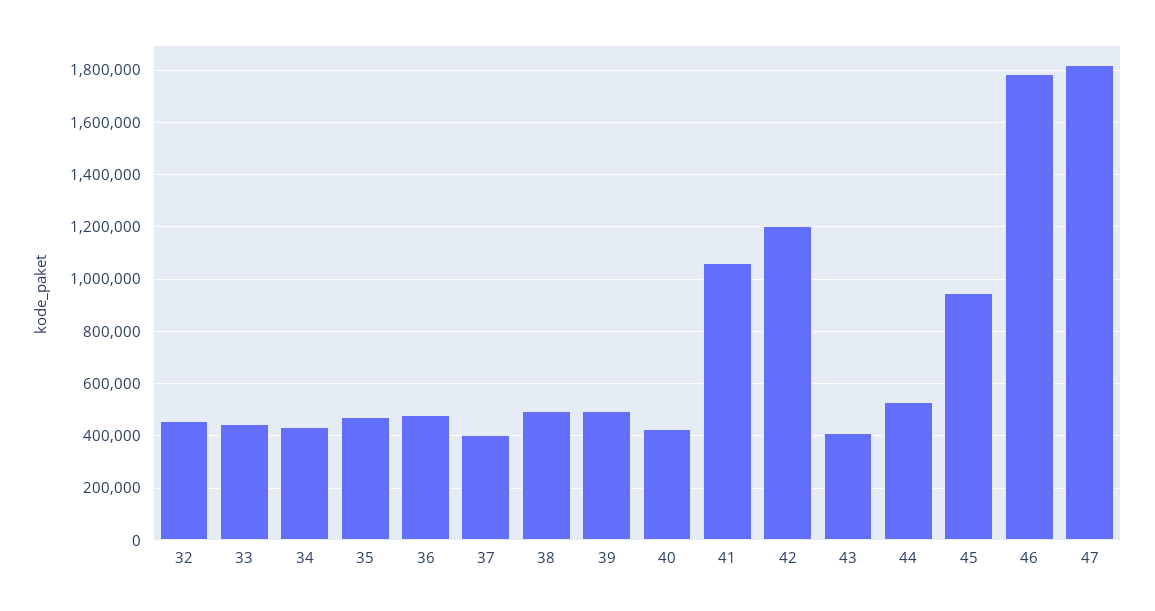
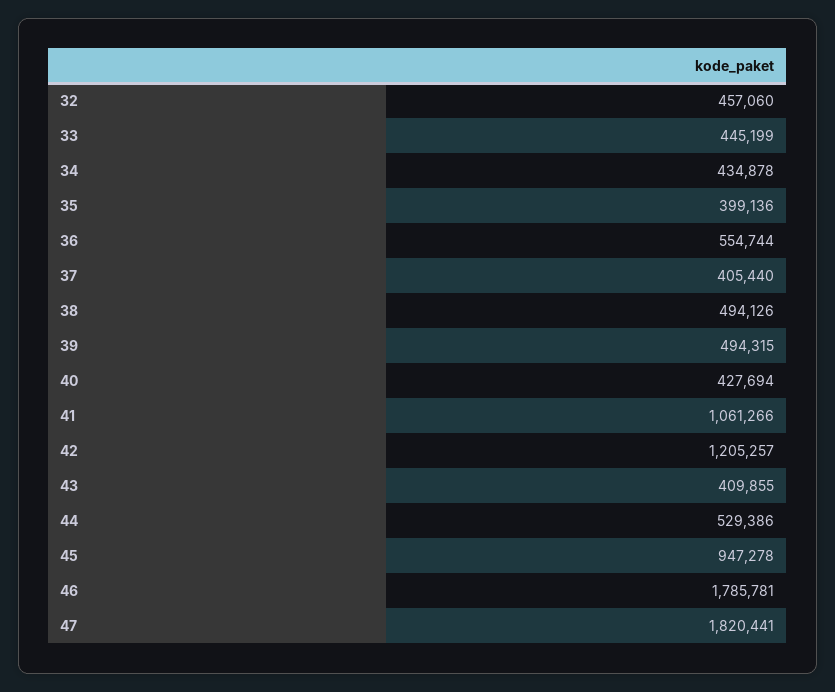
35: 475000 -> 399136
36: 475000 -> 554744

